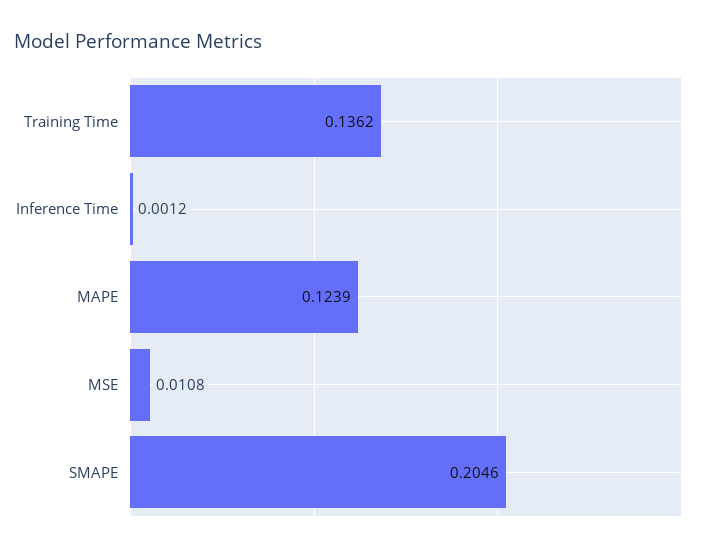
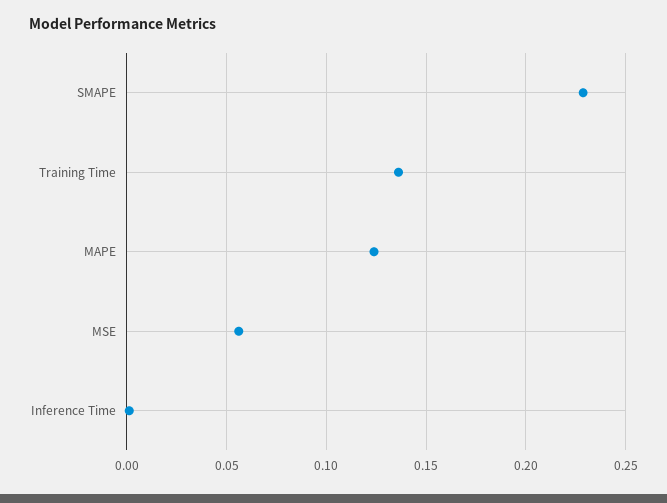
MSE: 0.0108 -> 0.055
SMAPE: 0.2046 -> 0.23

